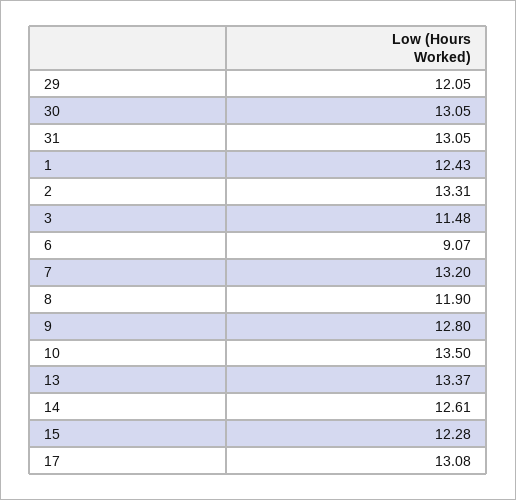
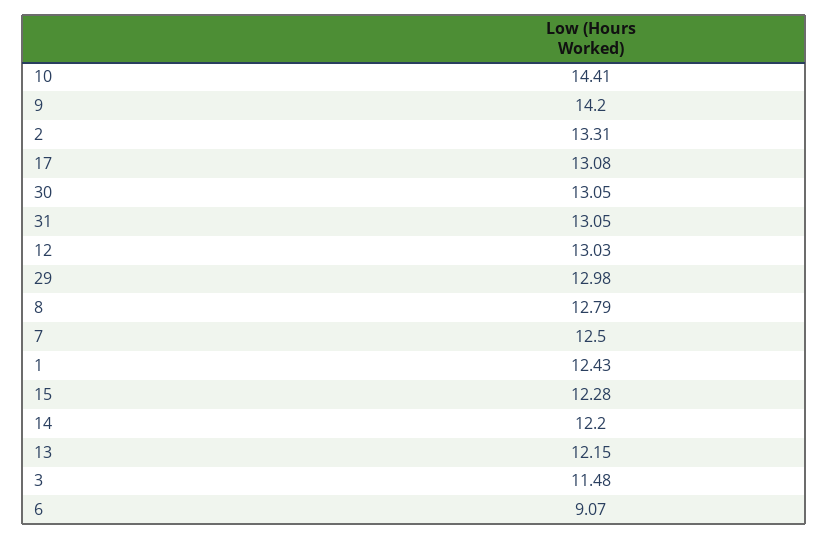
29: 12.05 -> 12.98
7: 13.2 -> 12.5
8: 11.9 -> 12.79
9: 12.8 -> 14.2
10: 13.5 -> 14.41
13: 13.37 -> 12.15
14: 12.61 -> 12.2
12: none -> 13.03

